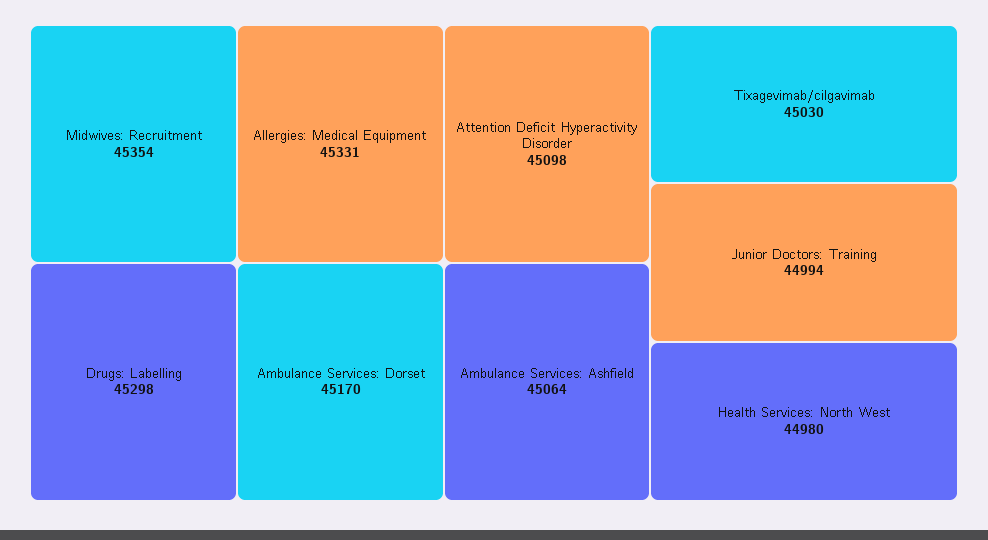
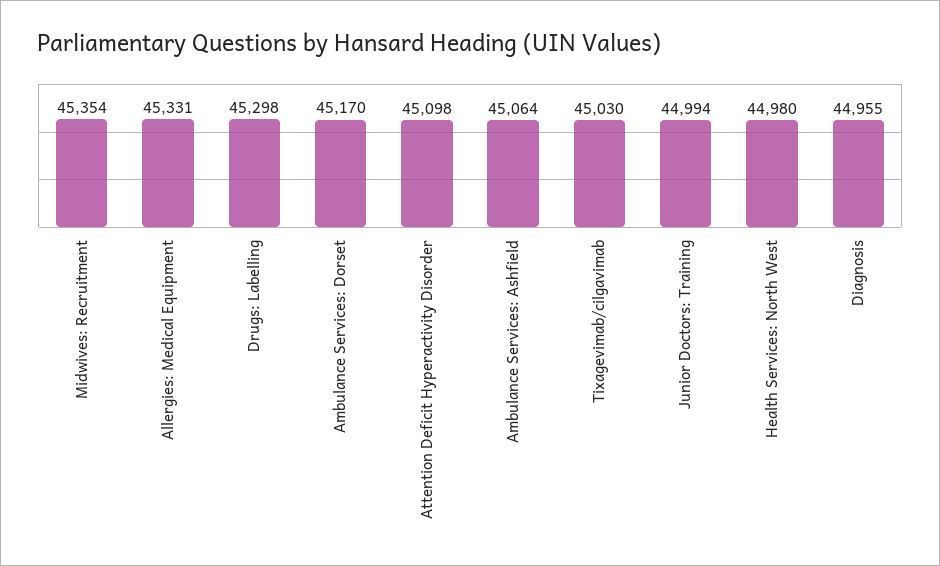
Diagnosis: none -> 44955

